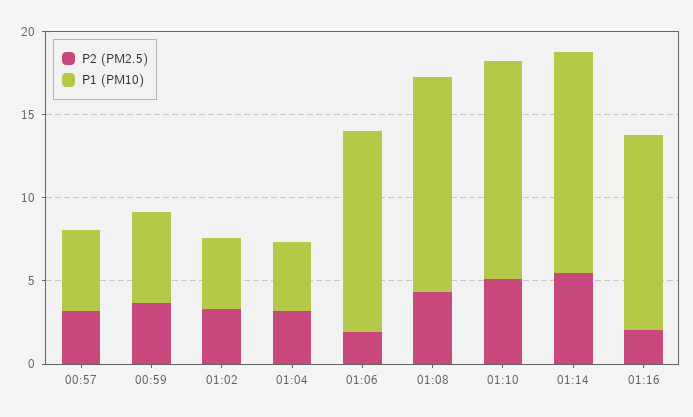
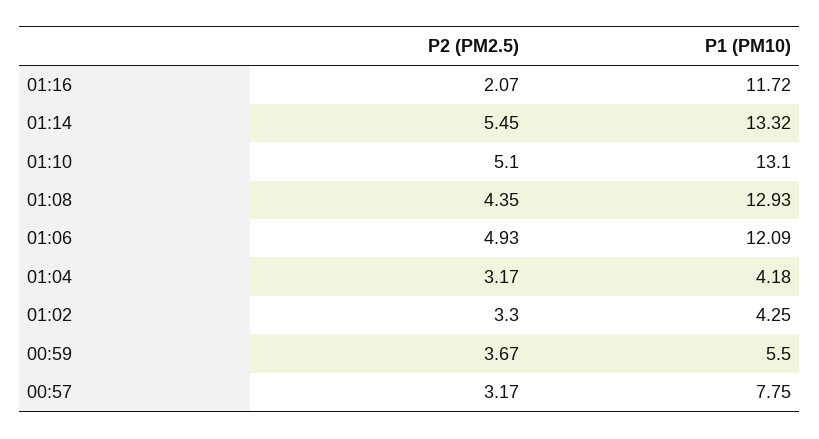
P1 (PM10), 00:57: 5 -> 7.75
P2 (PM2.5), 01:06: 2 -> 4.93

